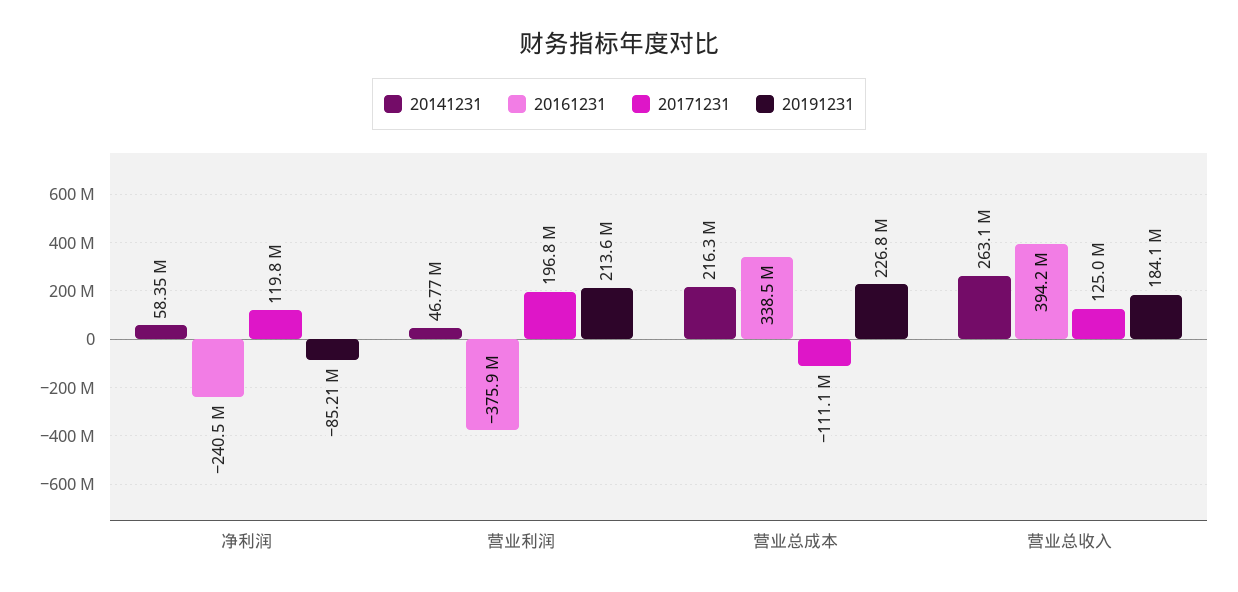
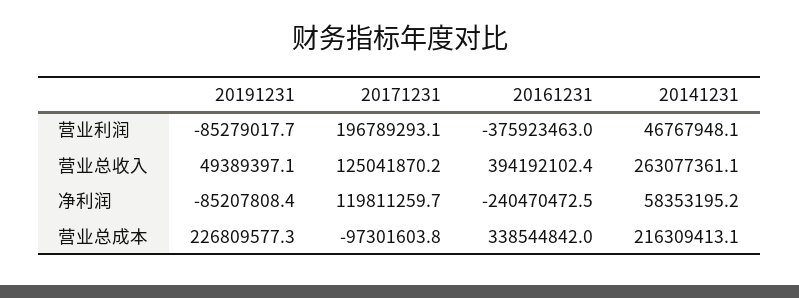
20191231, 营业利润: 213600000 -> -85279017.7
20171231, 营业总成本: -111100000 -> -97301603.8
20191231, 营业总收入: 184100000 -> 49389397.1

